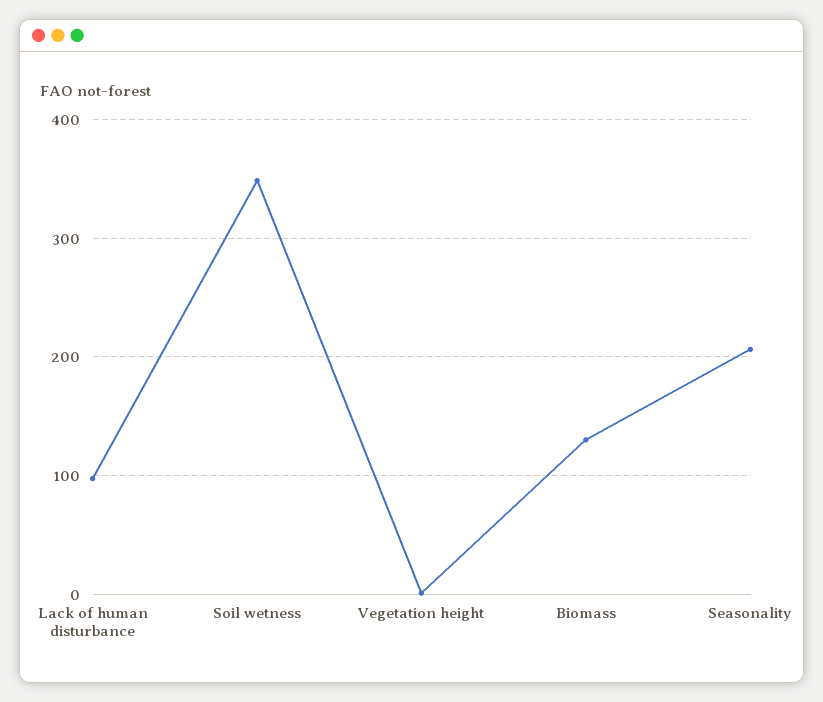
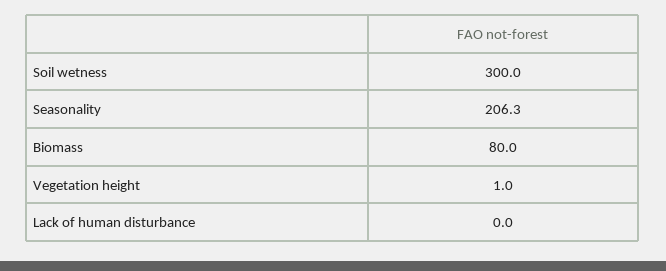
Lack of human disturbance: 100 -> 0
Soil wetness: 350 -> 300
Biomass: 130 -> 80

